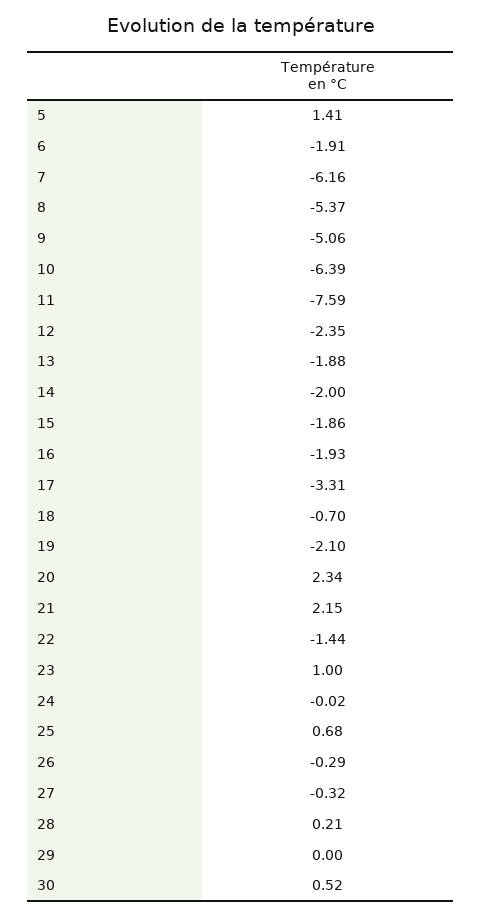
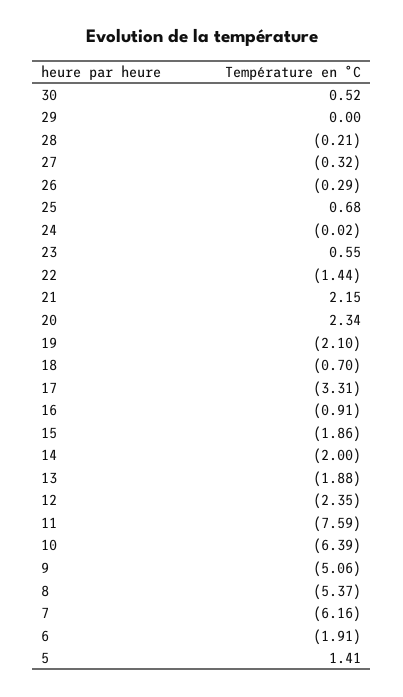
16: -1.93 -> -0.91
23: 1 -> 0.55
28: 0.21 -> -0.21

